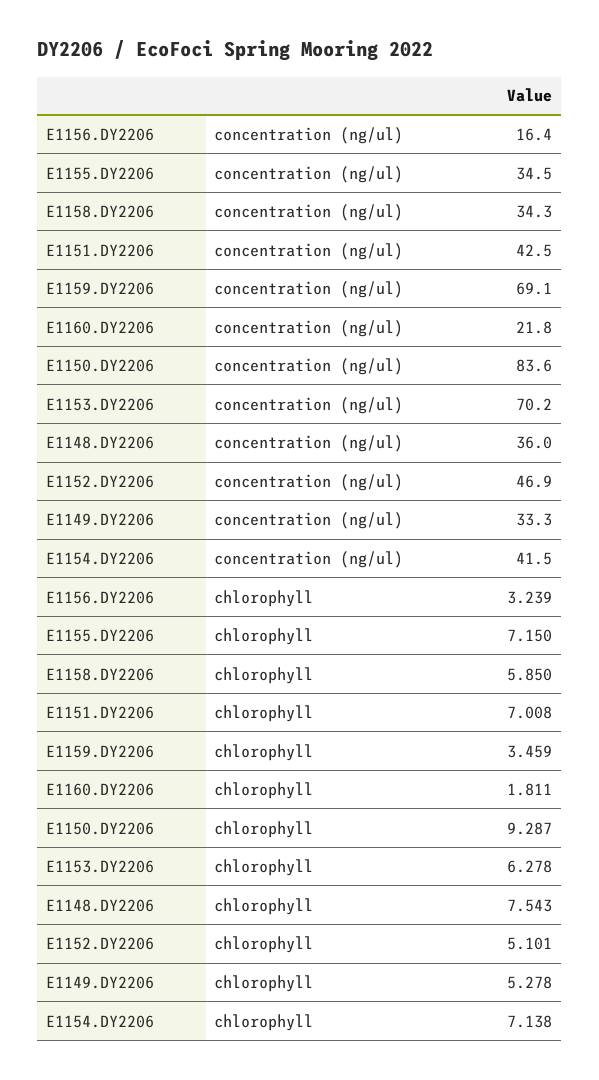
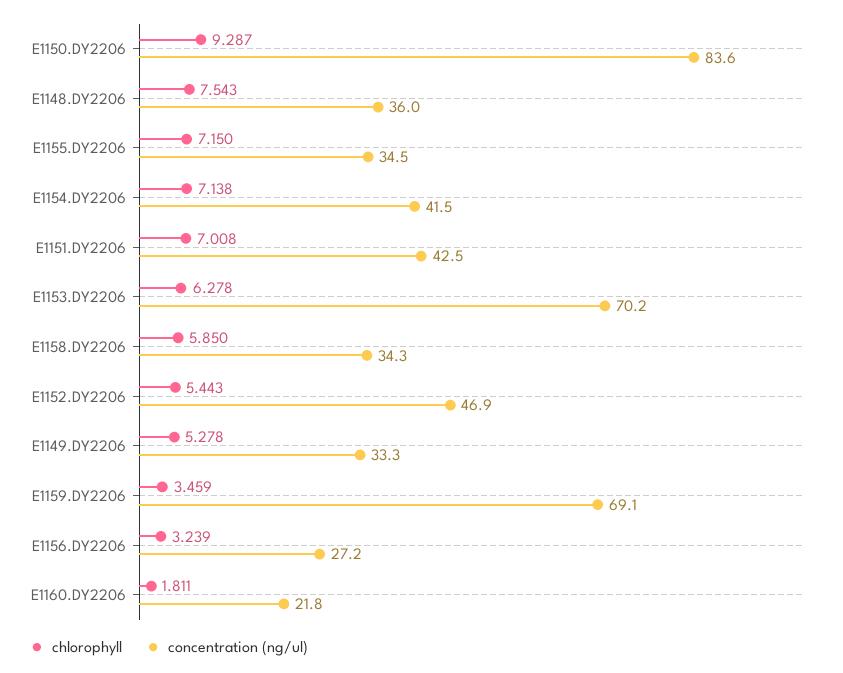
concentration (ng/ul), E1156.DY2206: 16.4 -> 27.2
chlorophyll, E1152.DY2206: 5.101 -> 5.443

